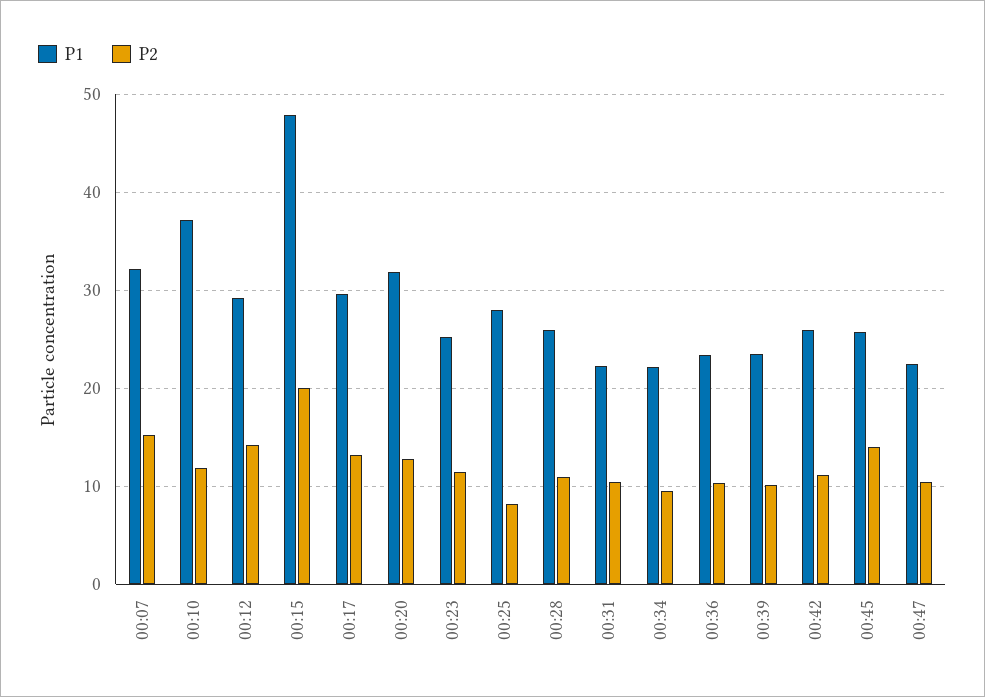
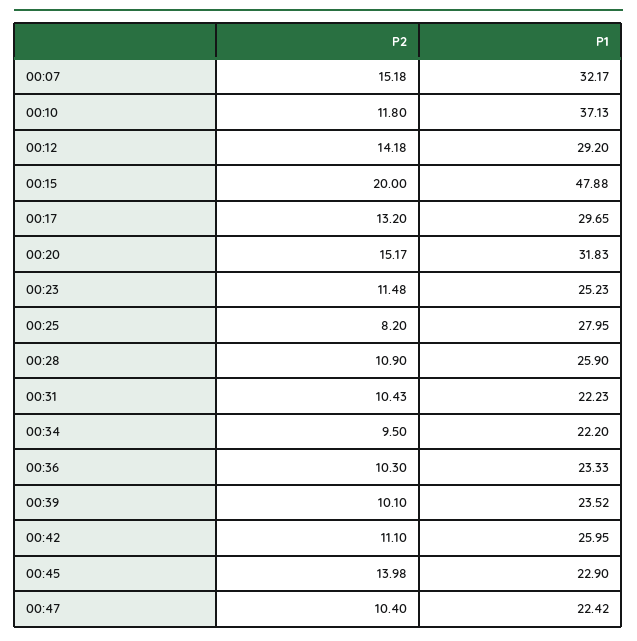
P2, 00:20: 13 -> 15.17
P1, 00:45: 26 -> 22.9

